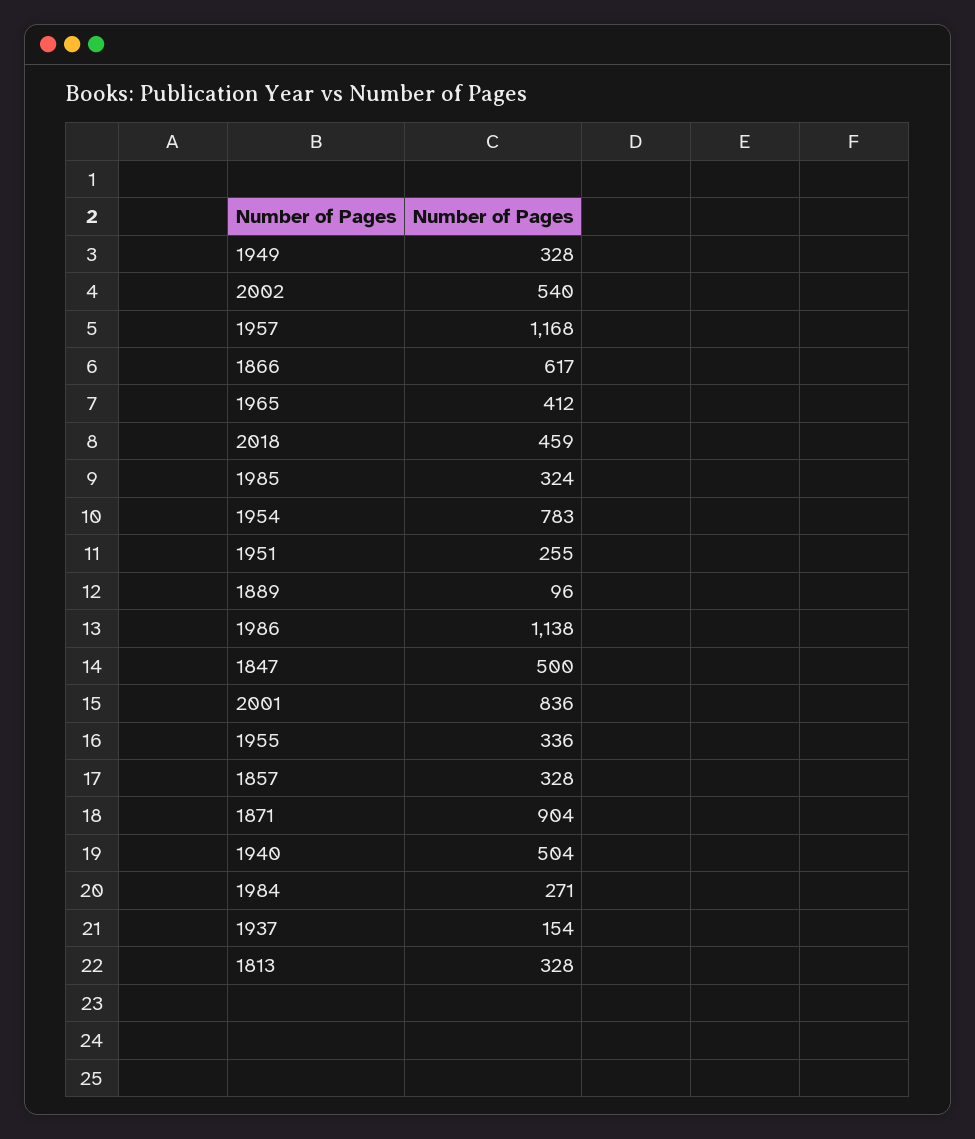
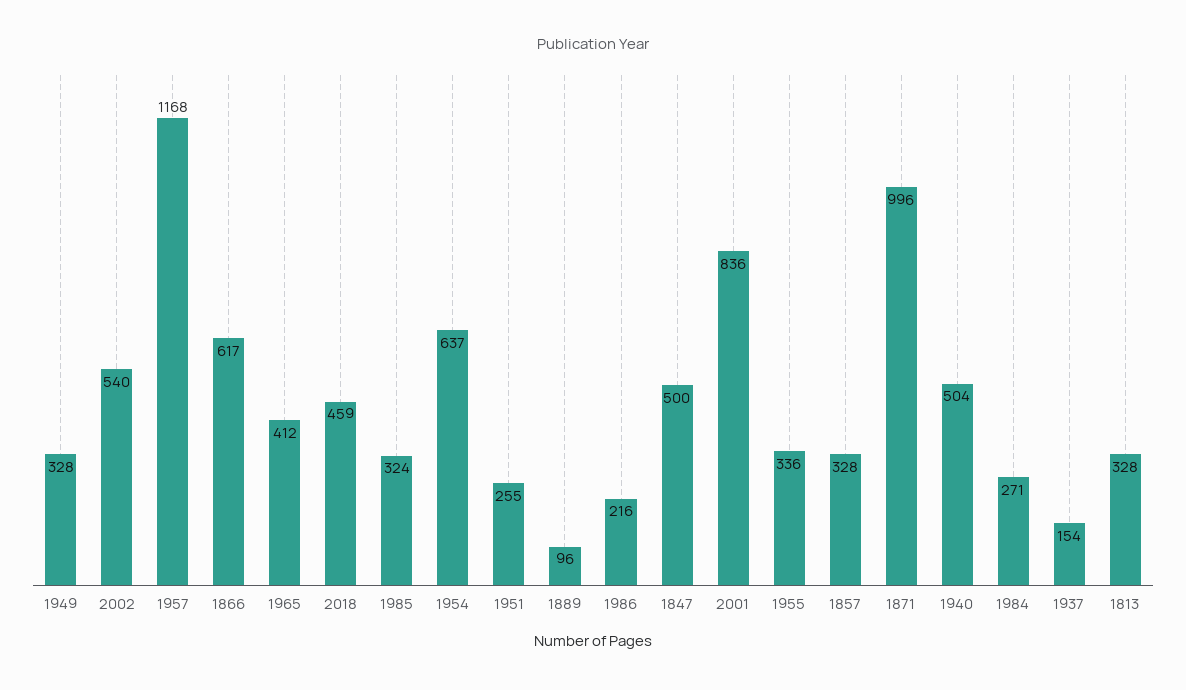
1954: 783 -> 637
1986: 1138 -> 216
1871: 904 -> 996

